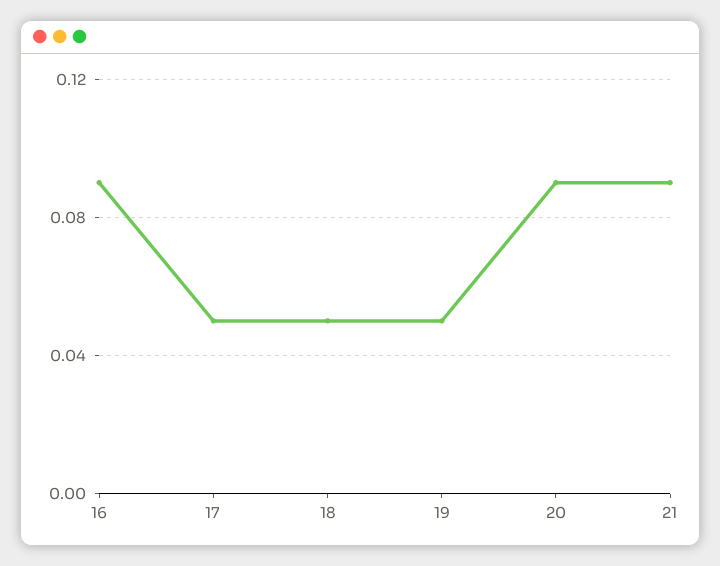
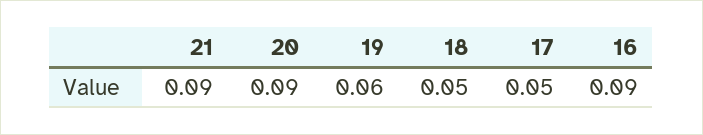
19: 0.05 -> 0.06

